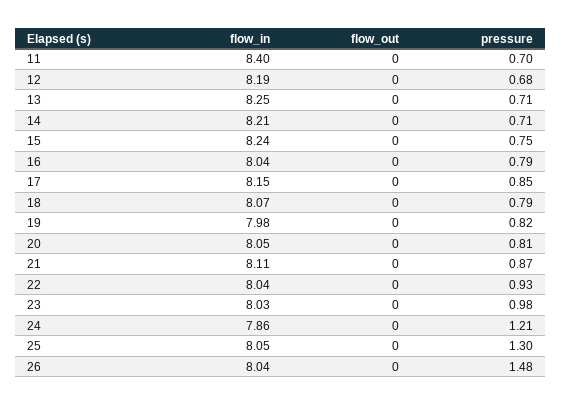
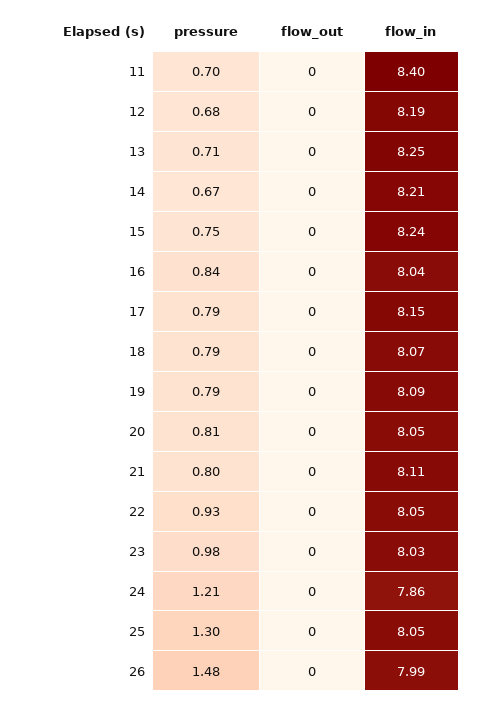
pressure, 14: 0.71 -> 0.67
pressure, 16: 0.79 -> 0.84
pressure, 17: 0.85 -> 0.79
flow_in, 19: 7.98 -> 8.09
pressure, 19: 0.82 -> 0.79
pressure, 21: 0.87 -> 0.8
flow_in, 22: 8.04 -> 8.05
flow_in, 26: 8.04 -> 7.99

